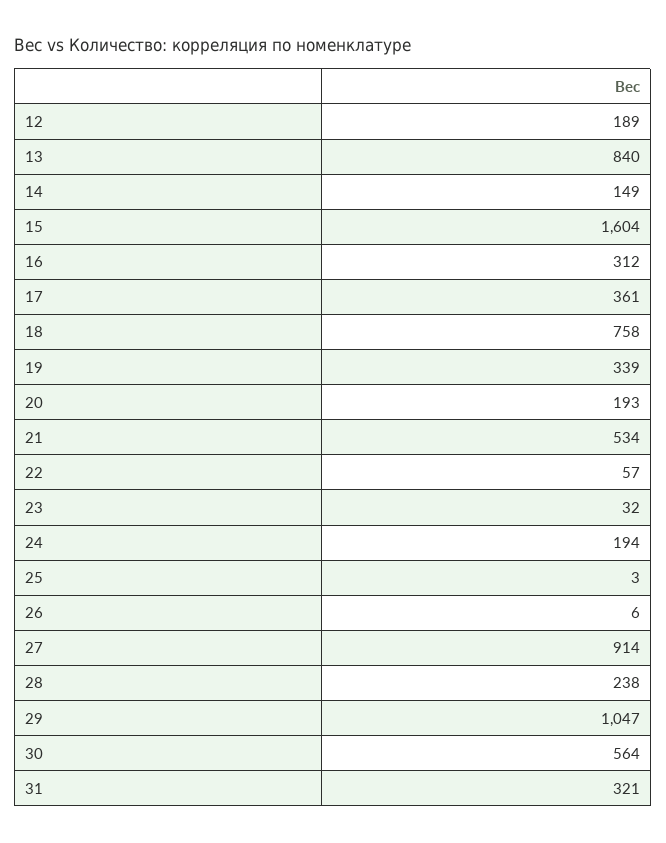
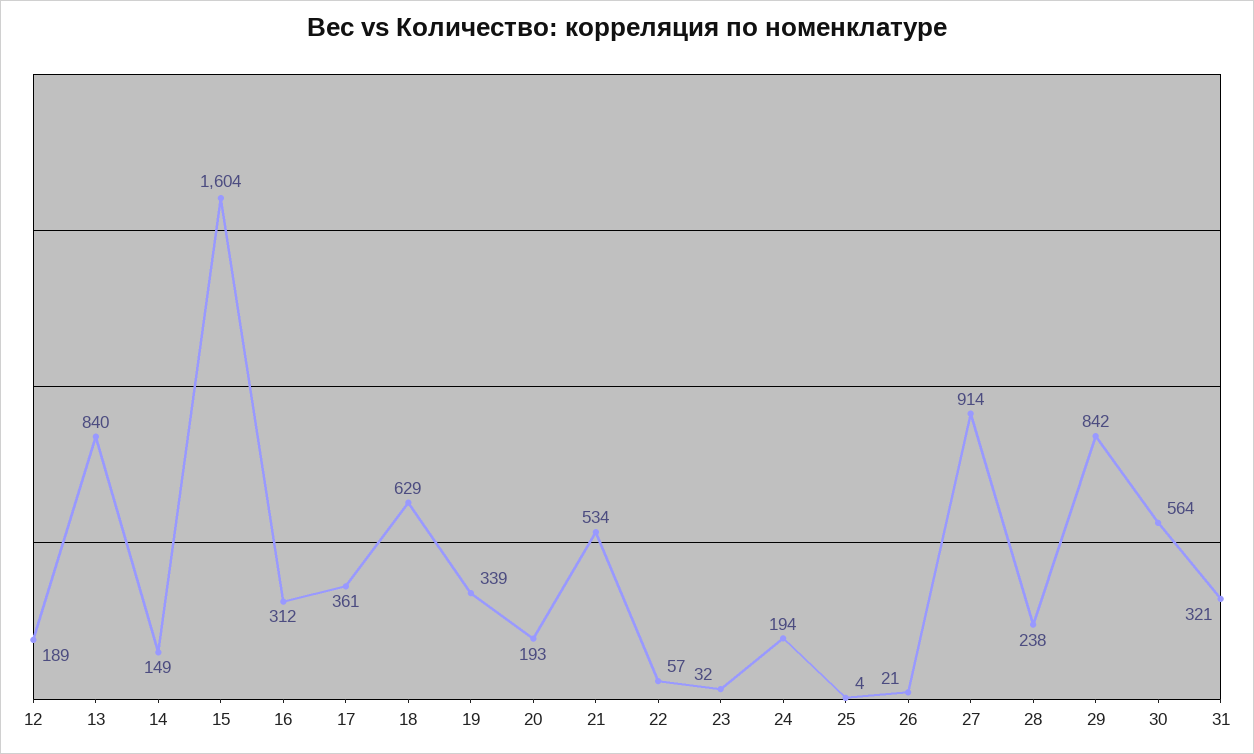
18: 758 -> 629
25: 3 -> 4
26: 6 -> 21
29: 1047 -> 842

